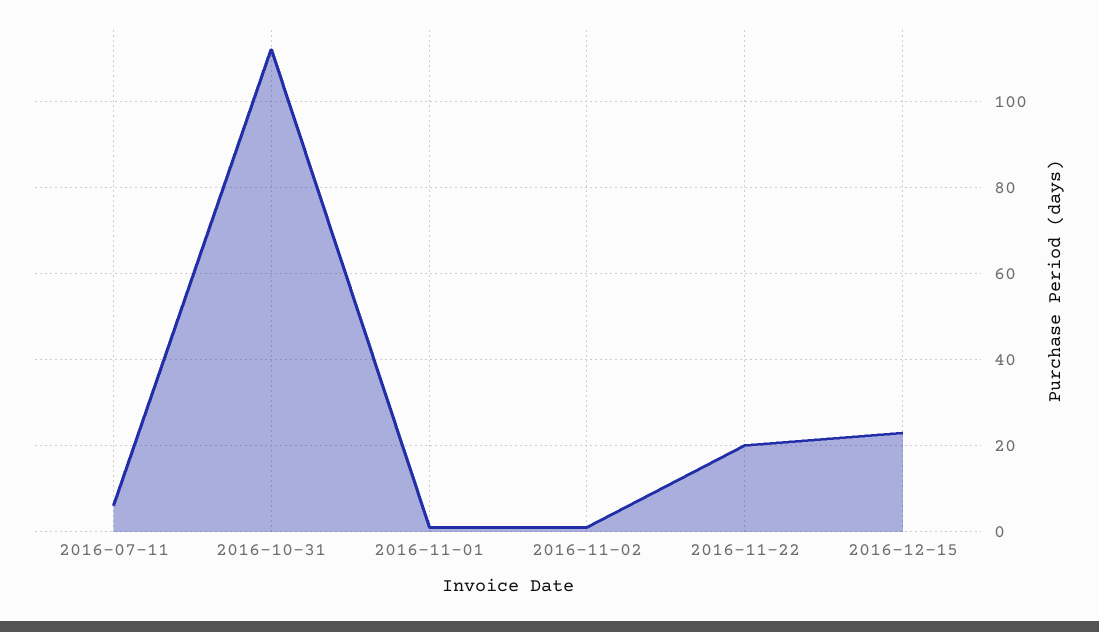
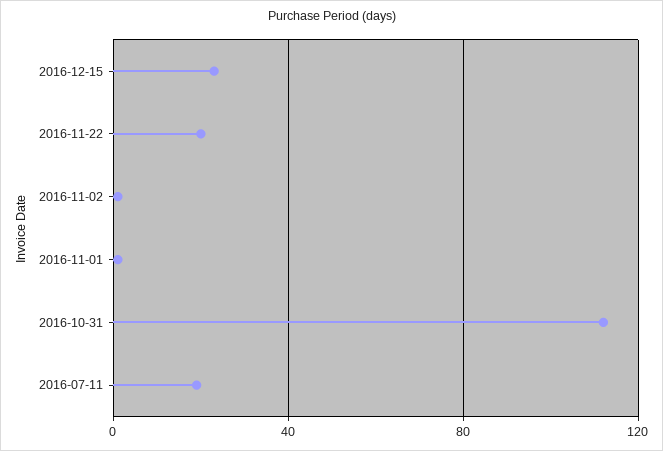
2016-07-11: 5 -> 20

